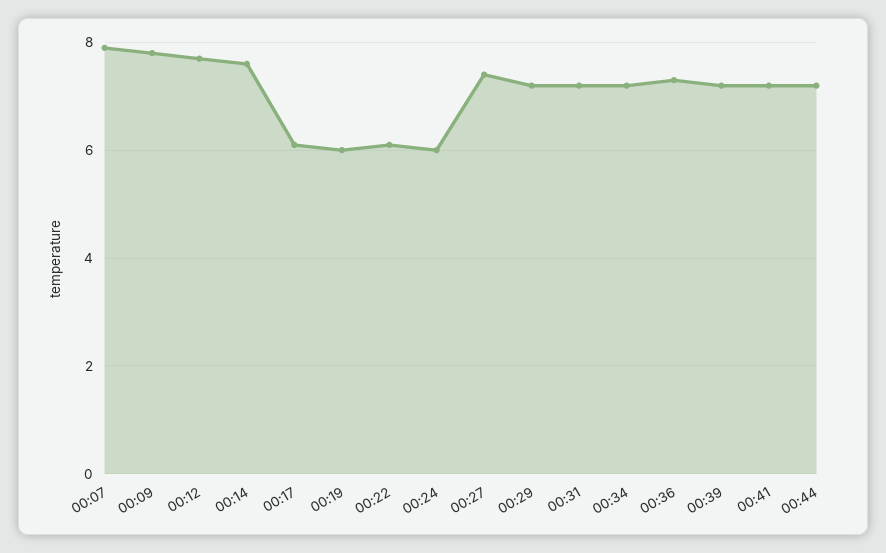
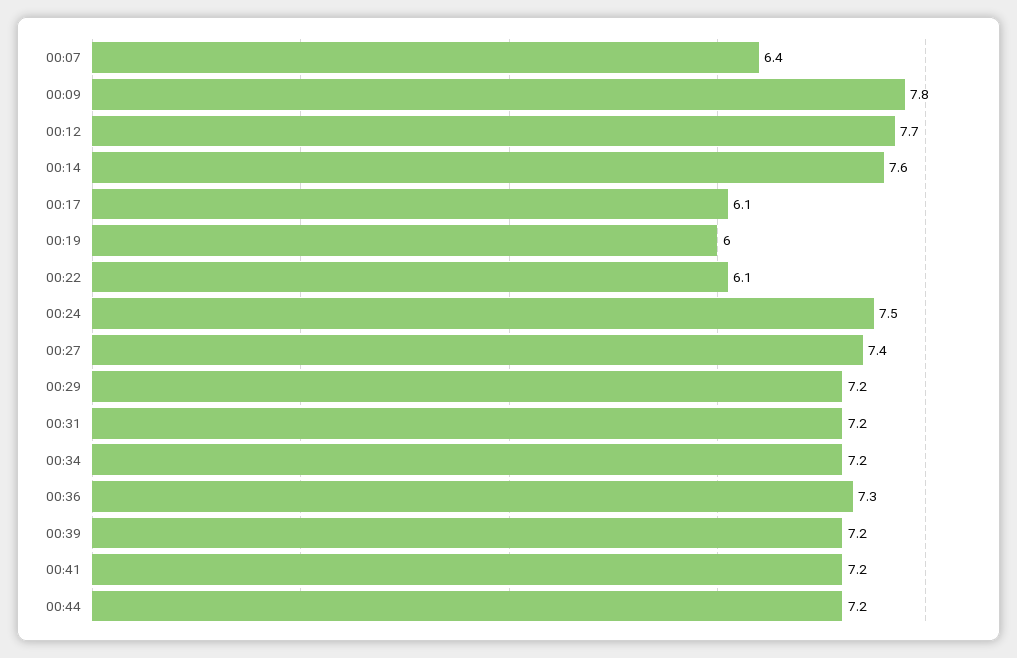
00:07: 8 -> 6.4
00:24: 6 -> 7.5

